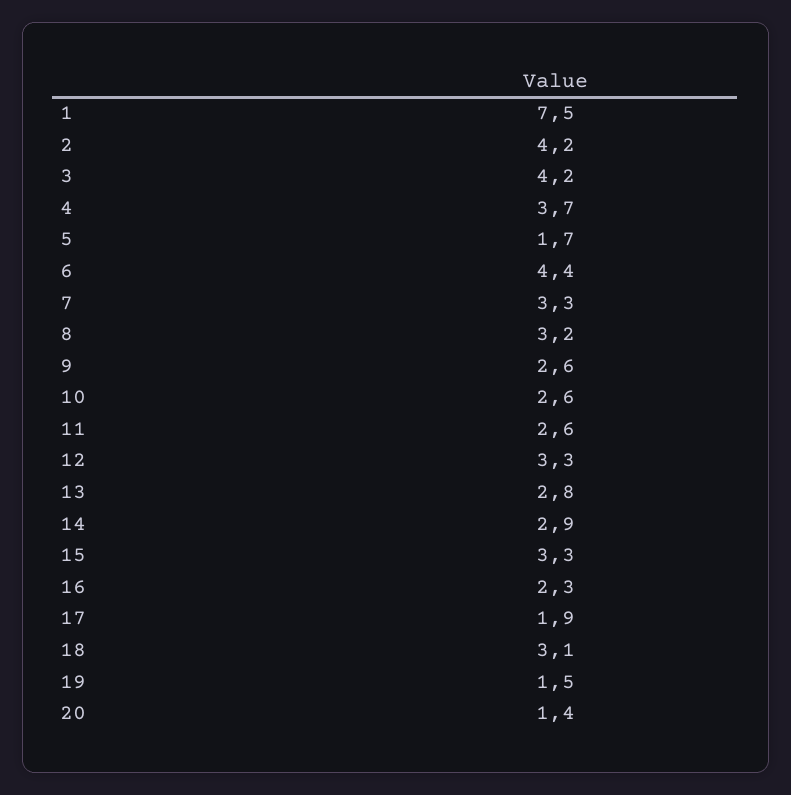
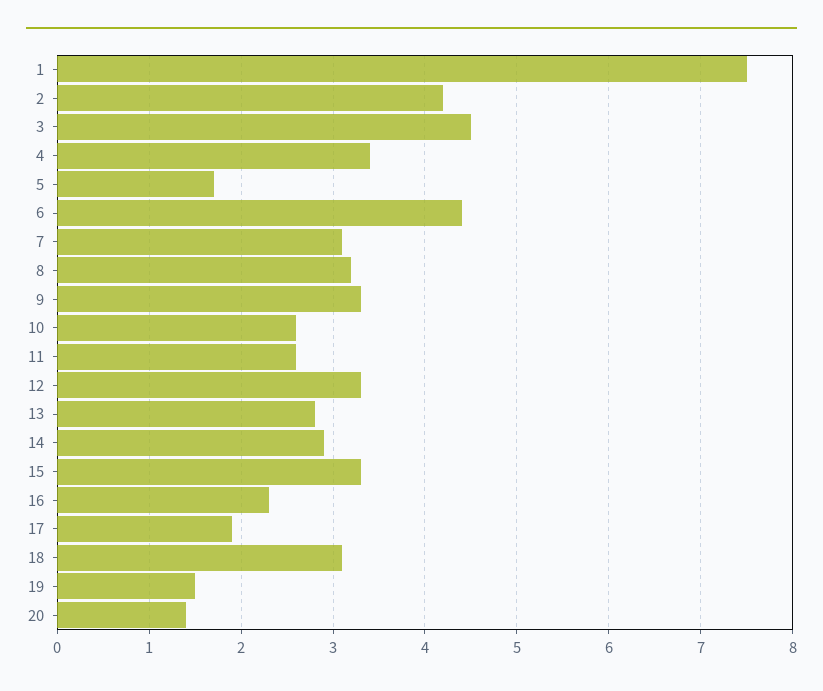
3: 4.2 -> 4.5
4: 3.7 -> 3.4
7: 3.3 -> 3.1
9: 2.6 -> 3.3

